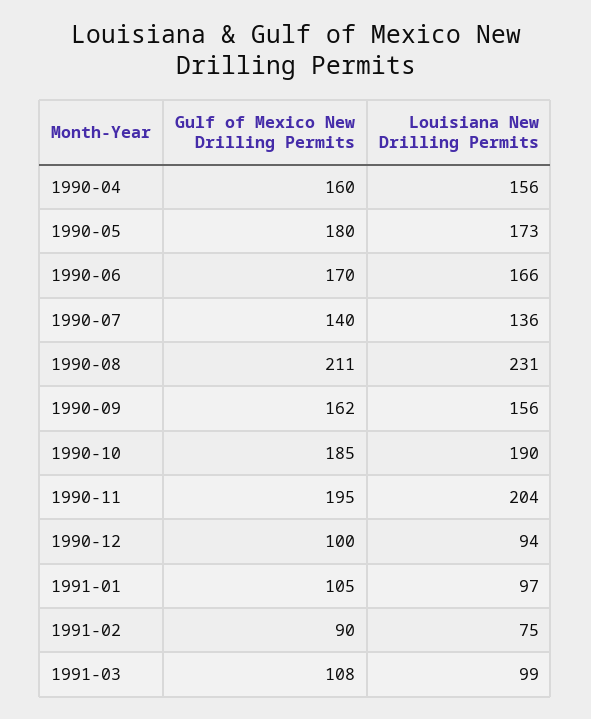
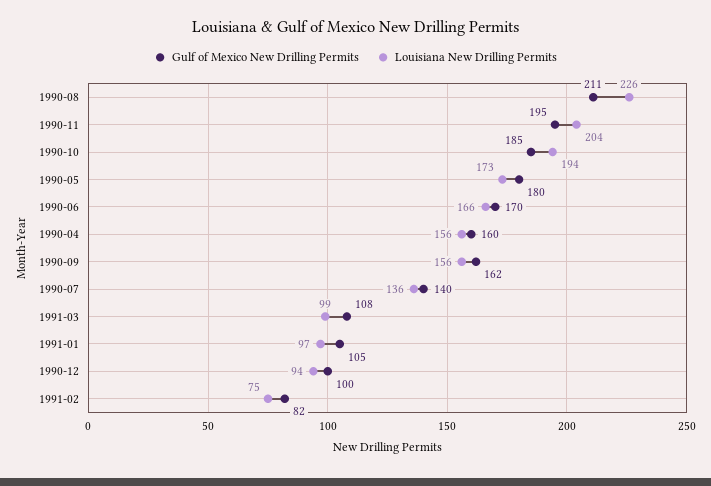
Louisiana New Drilling Permits, 1990-08: 231 -> 226
Louisiana New Drilling Permits, 1990-10: 190 -> 194
Gulf of Mexico New Drilling Permits, 1991-02: 90 -> 82

